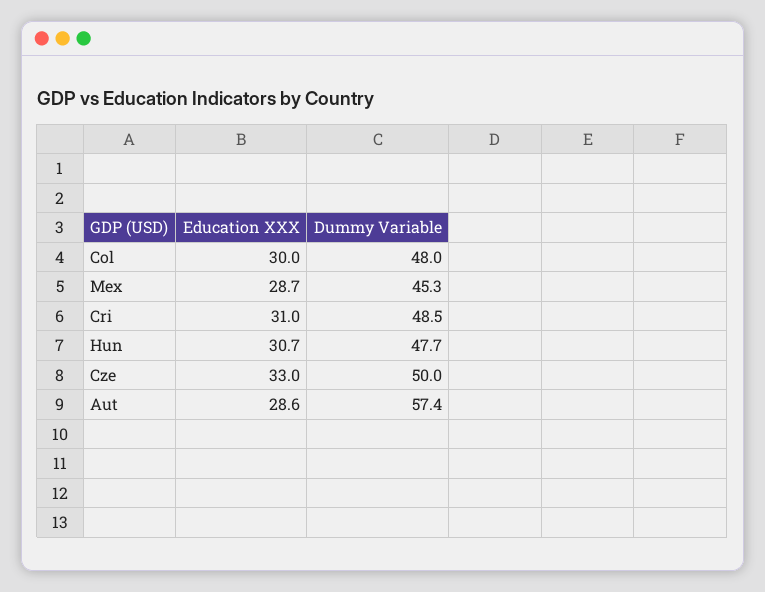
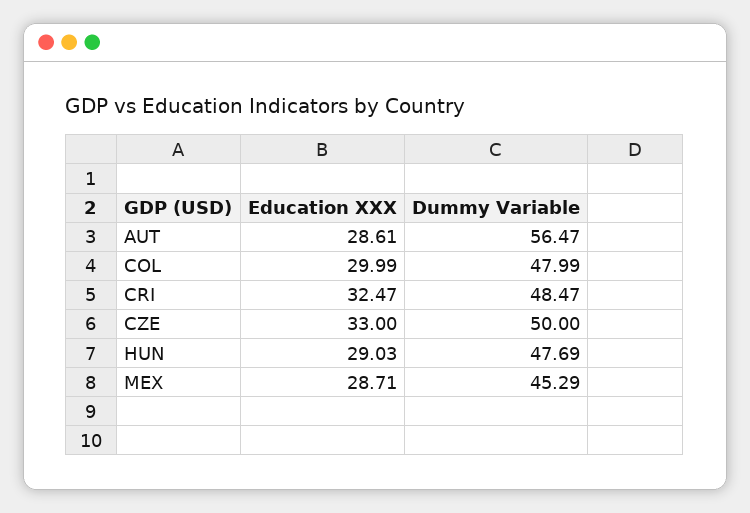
Education XXX, Cri: 31 -> 32.47
Education XXX, Hun: 30.7 -> 29.03
Dummy Variable, Aut: 57.4 -> 56.47

